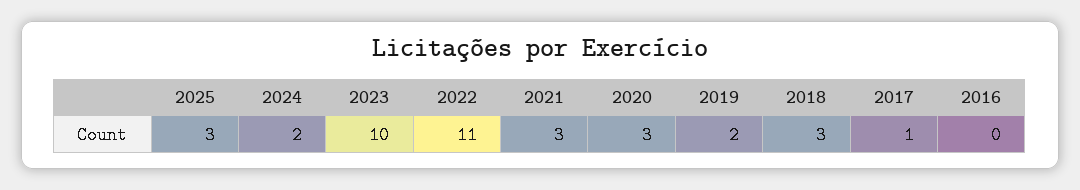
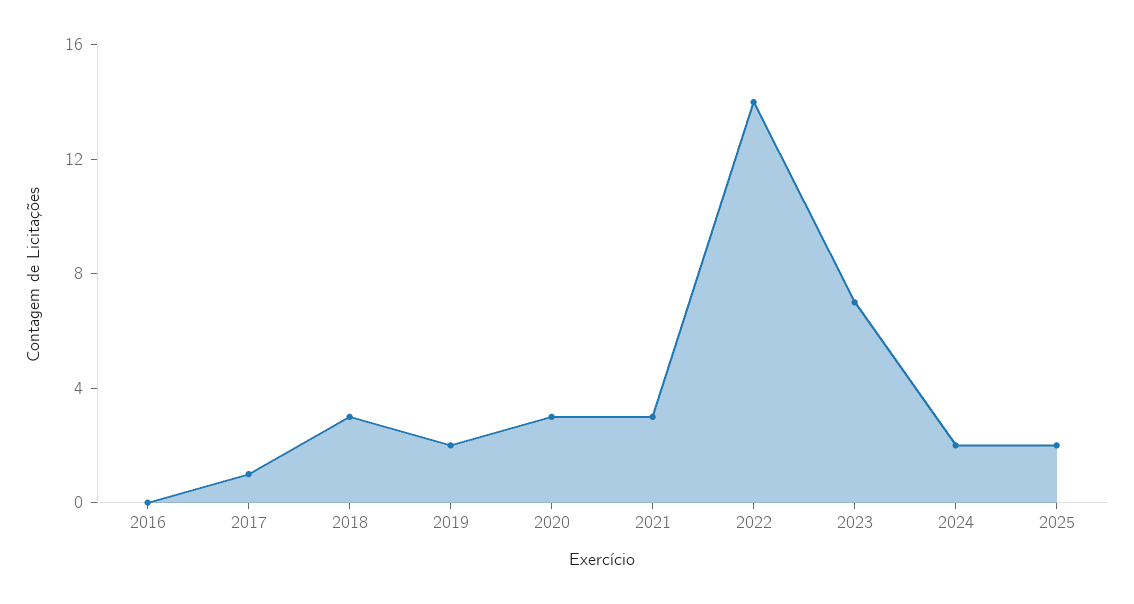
2025: 3 -> 2
2023: 10 -> 7
2022: 11 -> 14

